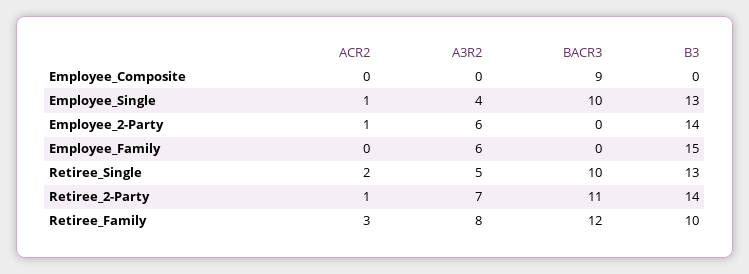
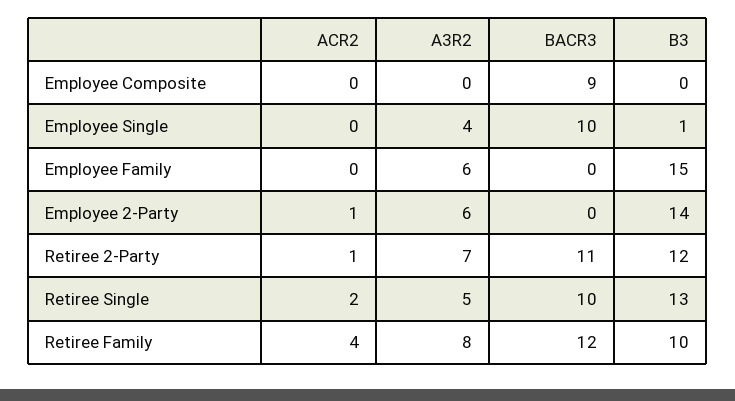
ACR2, Employee_Single: 1 -> 0
B3, Employee_Single: 13 -> 1
B3, Retiree_2-Party: 14 -> 12
ACR2, Retiree_Family: 3 -> 4

